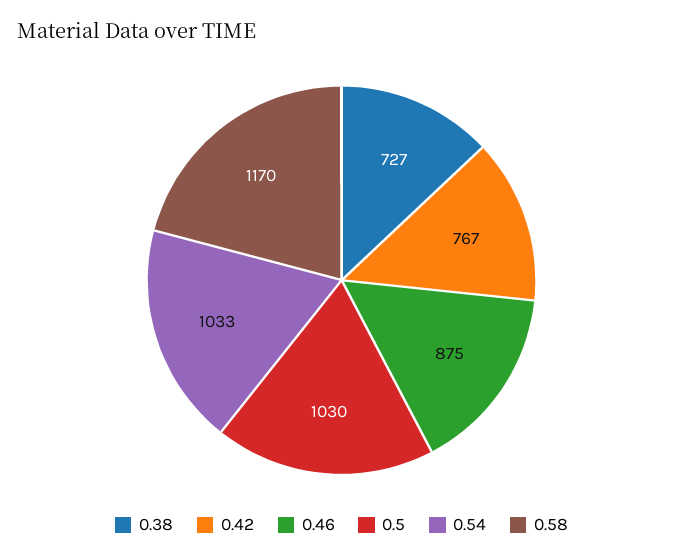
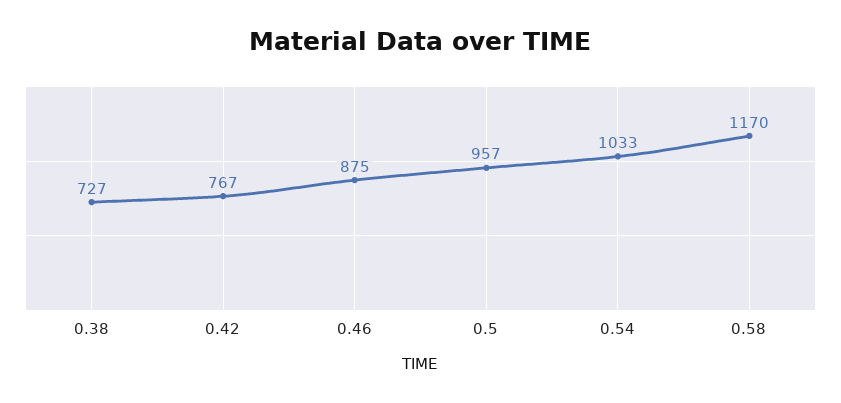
0.5: 1030 -> 957

